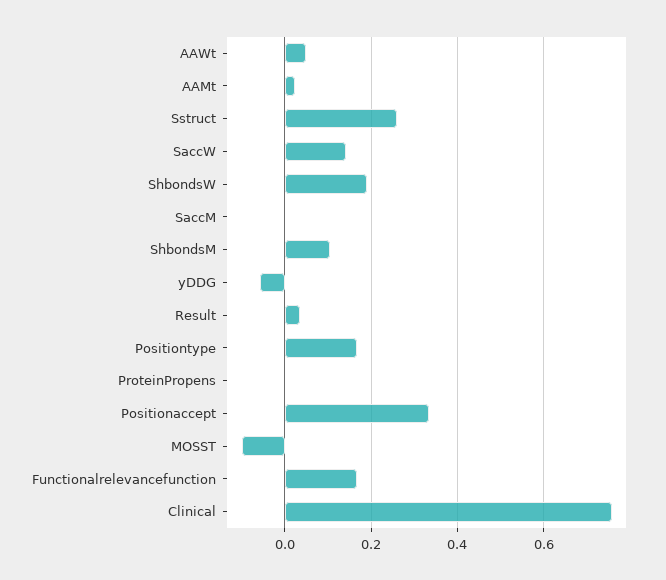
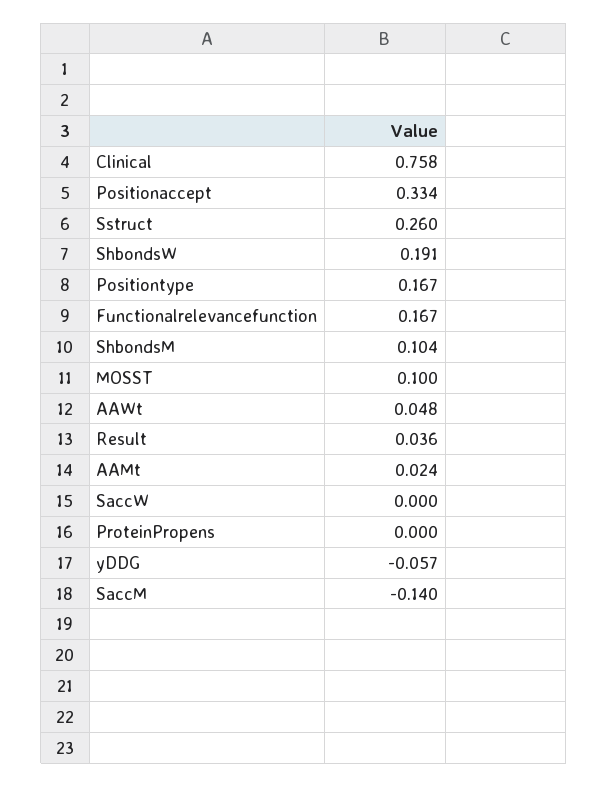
SaccW: 0.14 -> 0
SaccM: 0 -> -0.14
MOSST: -0.1 -> 0.1

